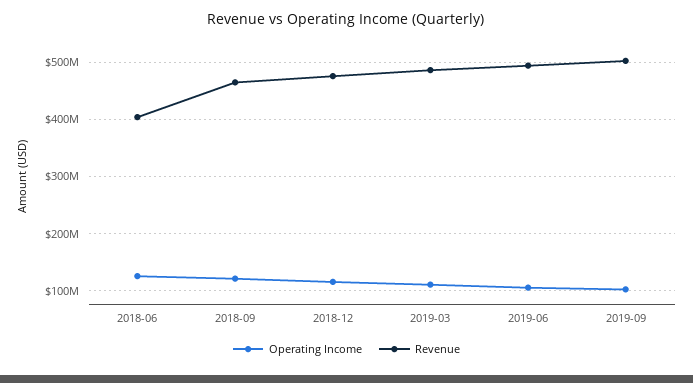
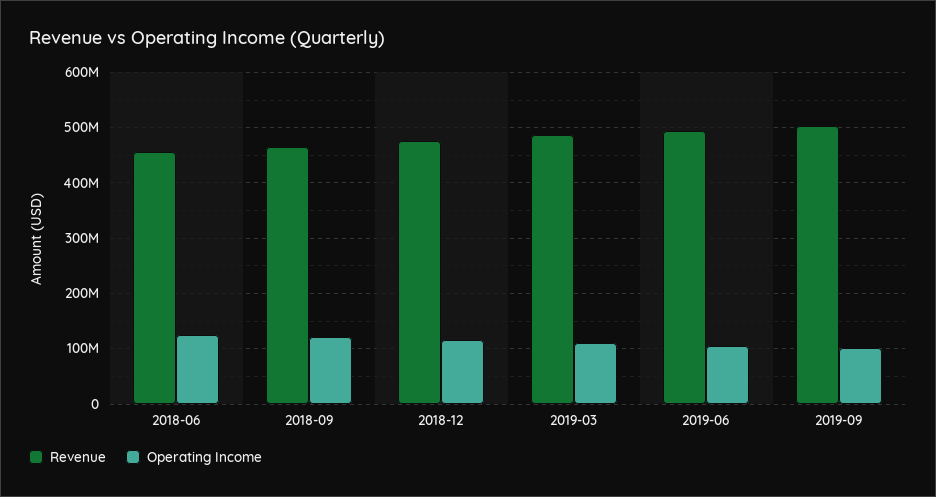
Revenue, 2018-06: 400000000 -> 460000000

